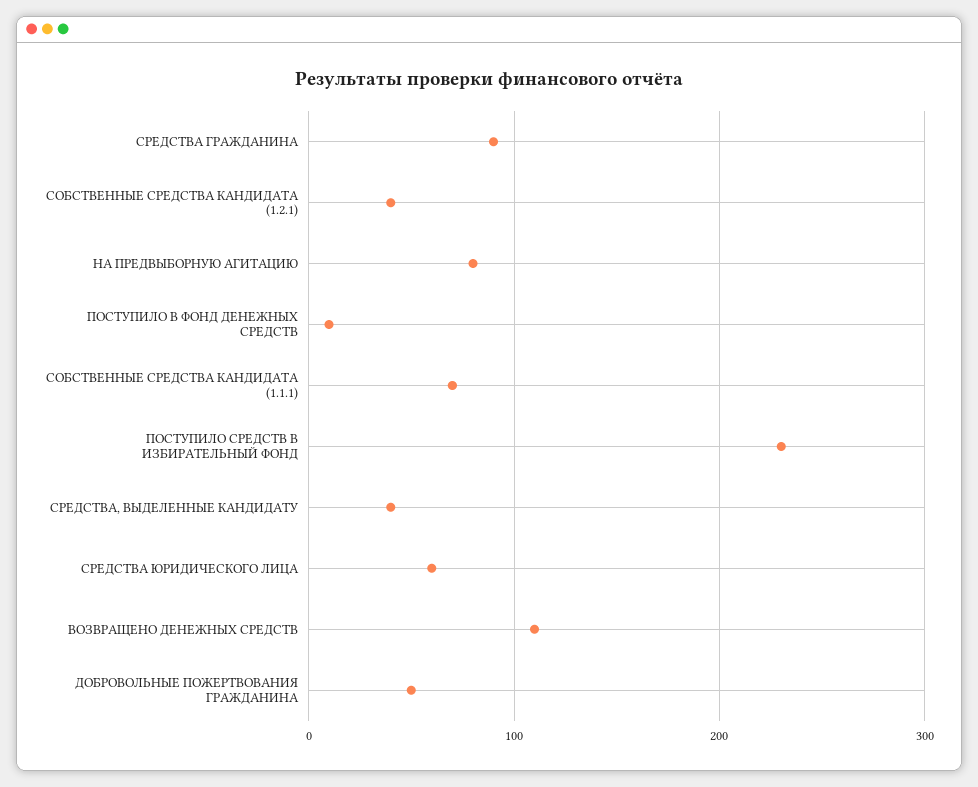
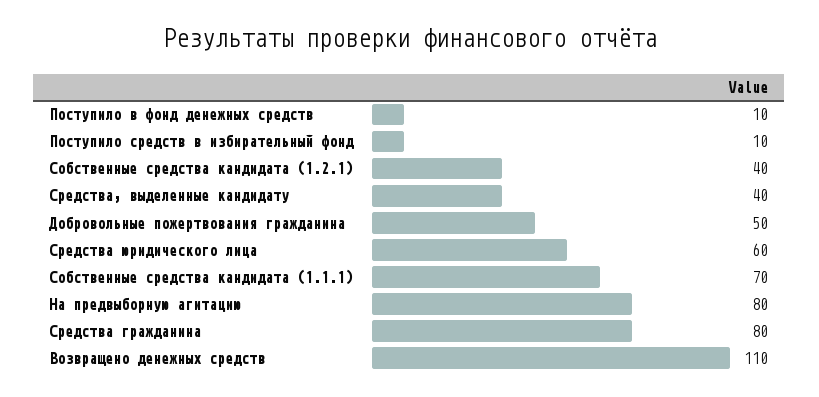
СРЕДСТВА ГРАЖДАНИНА: 90 -> 80
ПОСТУПИЛО СРЕДСТВ В ИЗБИРАТЕЛЬНЫЙ ФОНД: 230 -> 10

